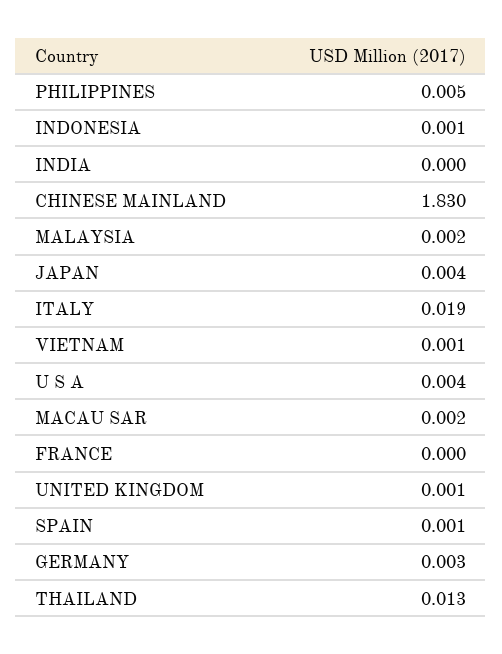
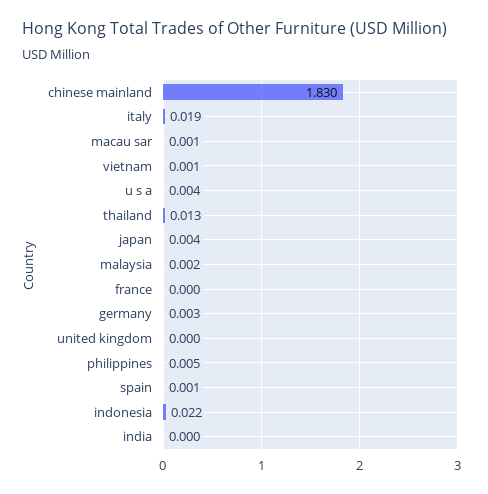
INDONESIA: 0.001 -> 0.022
MACAU SAR: 0.002 -> 0.001
UNITED KINGDOM: 0.001 -> 0

